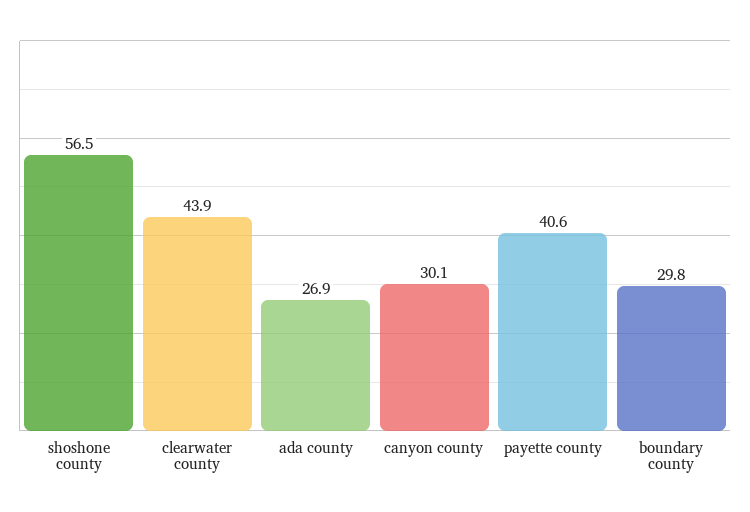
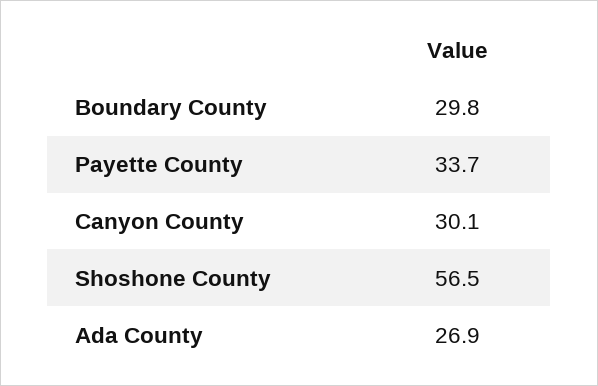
clearwater county: 43.9 -> none
payette county: 40.6 -> 33.7

